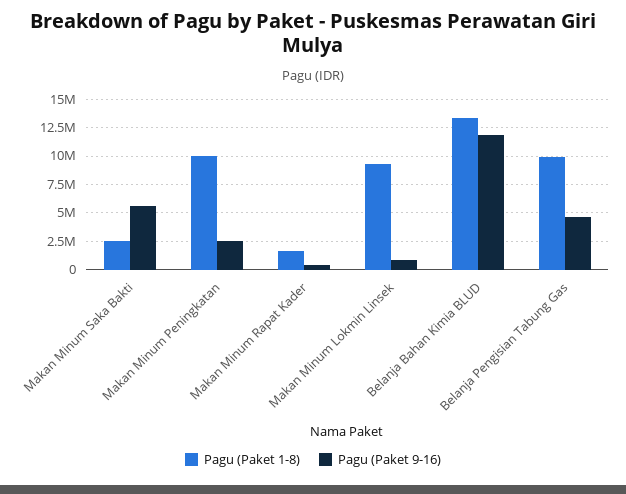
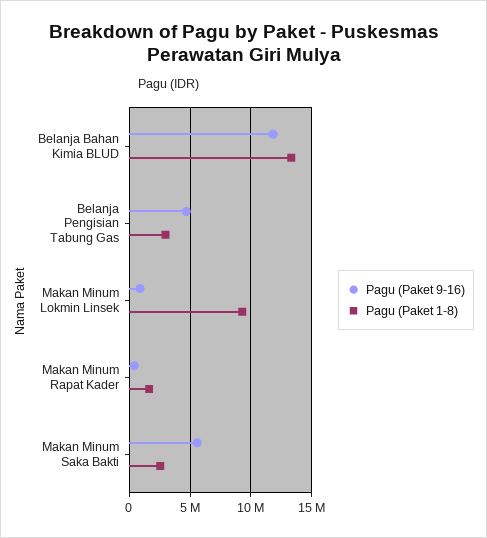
Pagu (Paket 1-8), Makan Minum Peningkatan: 10000000 -> none
Pagu (Paket 9-16), Makan Minum Peningkatan: 2500000 -> none
Pagu (Paket 1-8), Belanja Pengisian Tabung Gas: 10000000 -> 3000000

